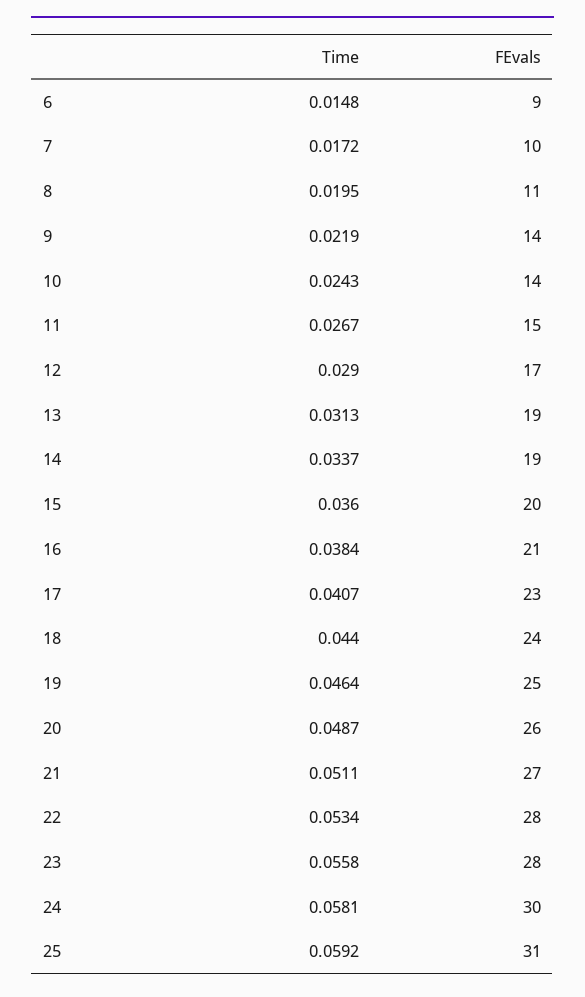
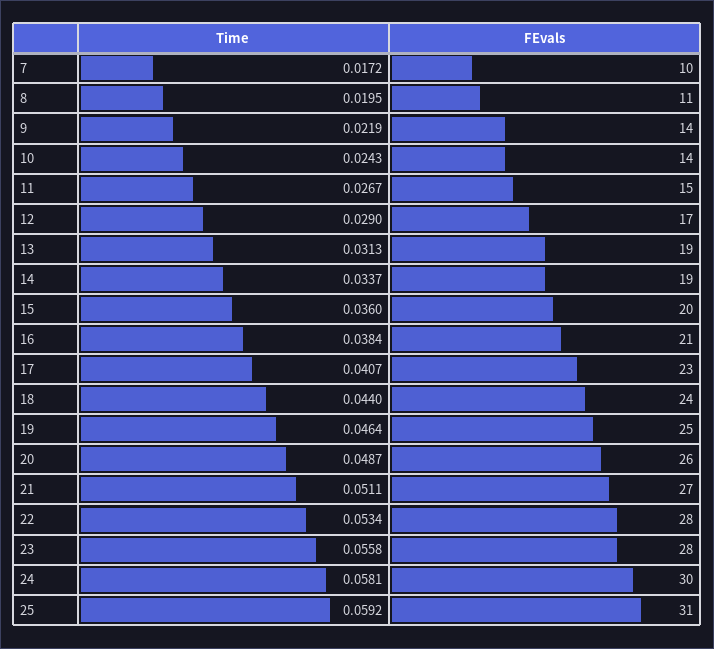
Time, 6: 0.0148 -> none
FEvals, 6: 9 -> none

